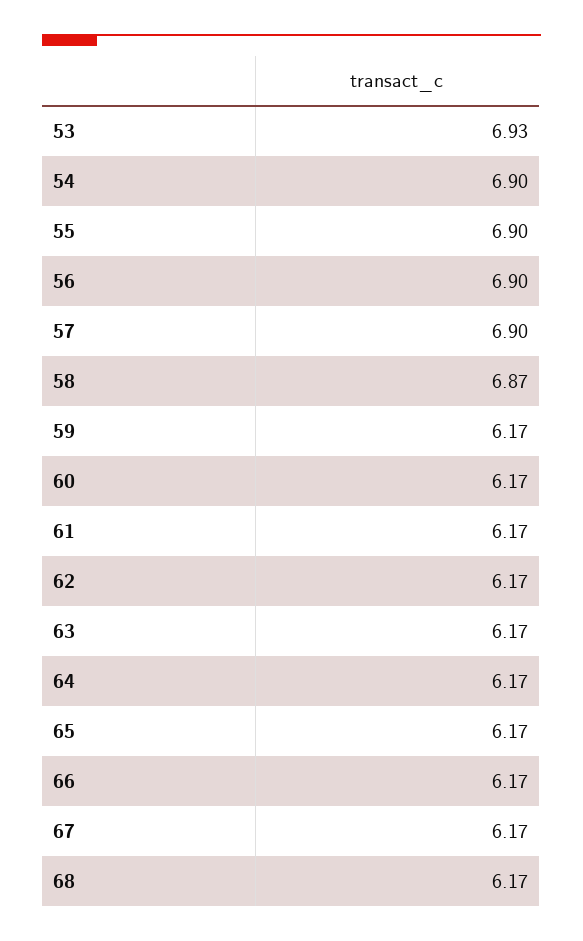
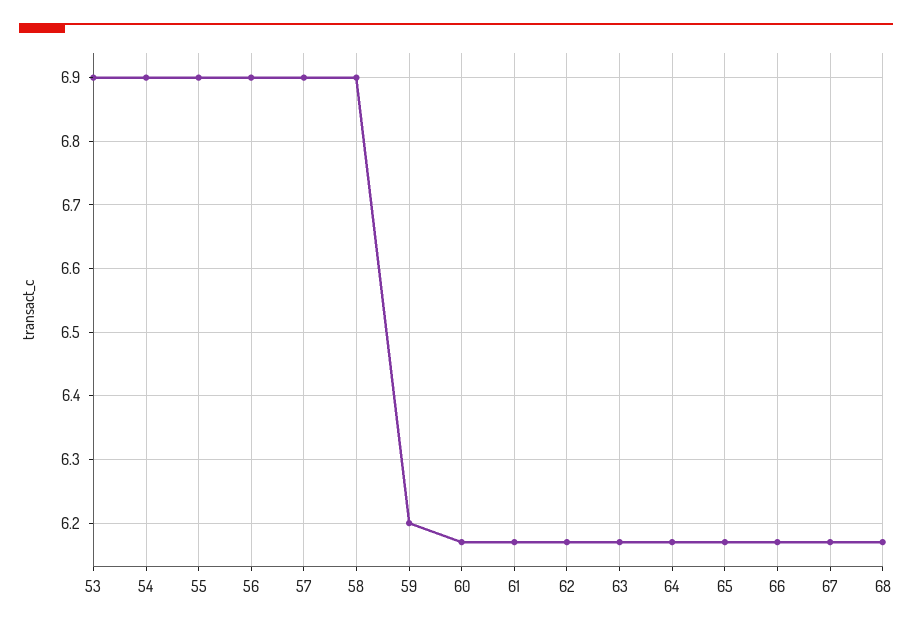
53: 6.93 -> 6.9
58: 6.87 -> 6.9
59: 6.17 -> 6.2

